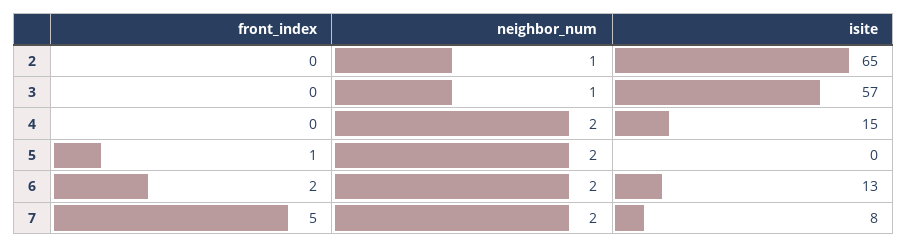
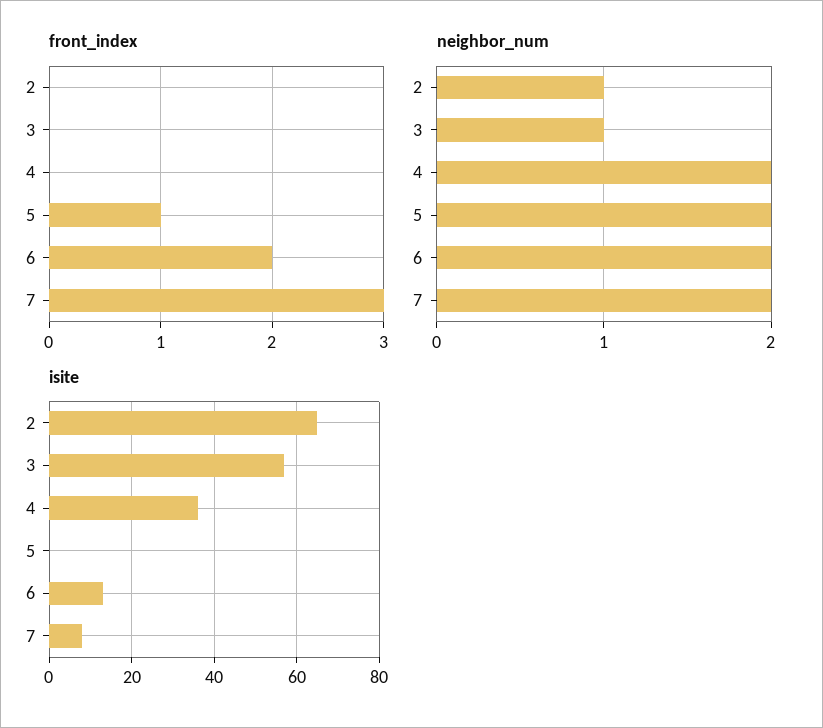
isite, 4: 15 -> 35
front_index, 7: 5 -> 3

